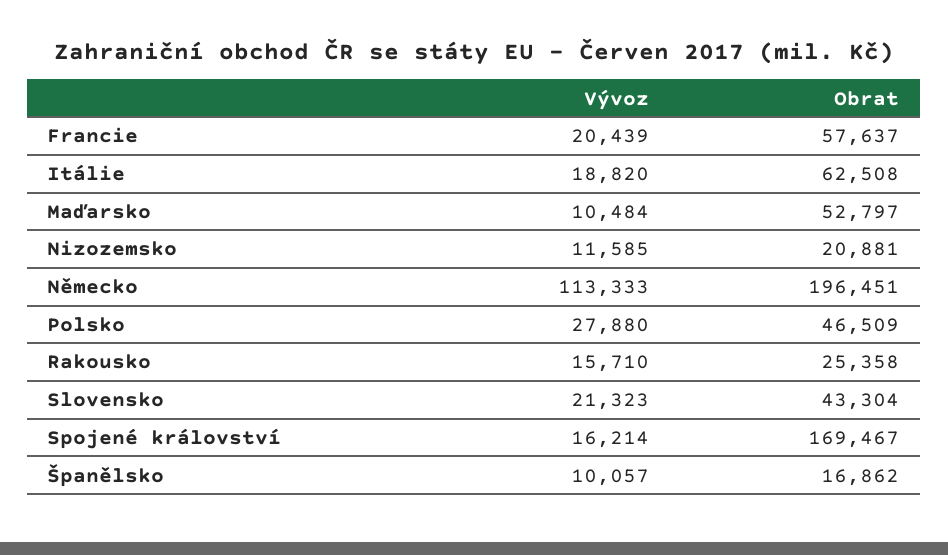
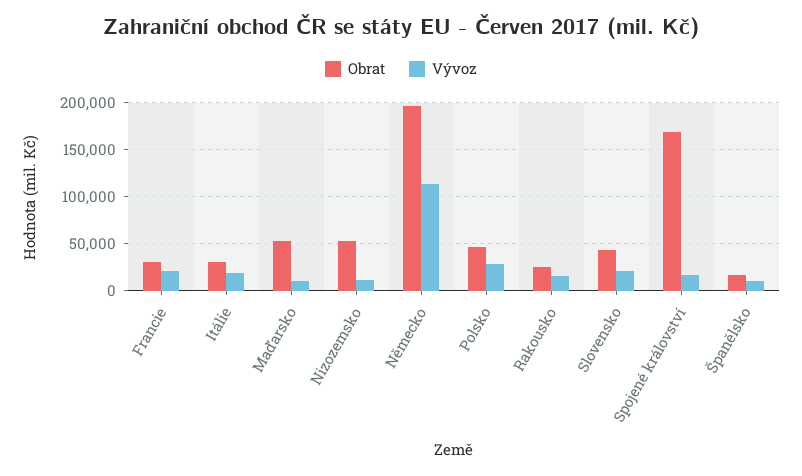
Obrat, Francie: 57637 -> 30000
Obrat, Itálie: 62508 -> 30000
Obrat, Nizozemsko: 20881 -> 50000

